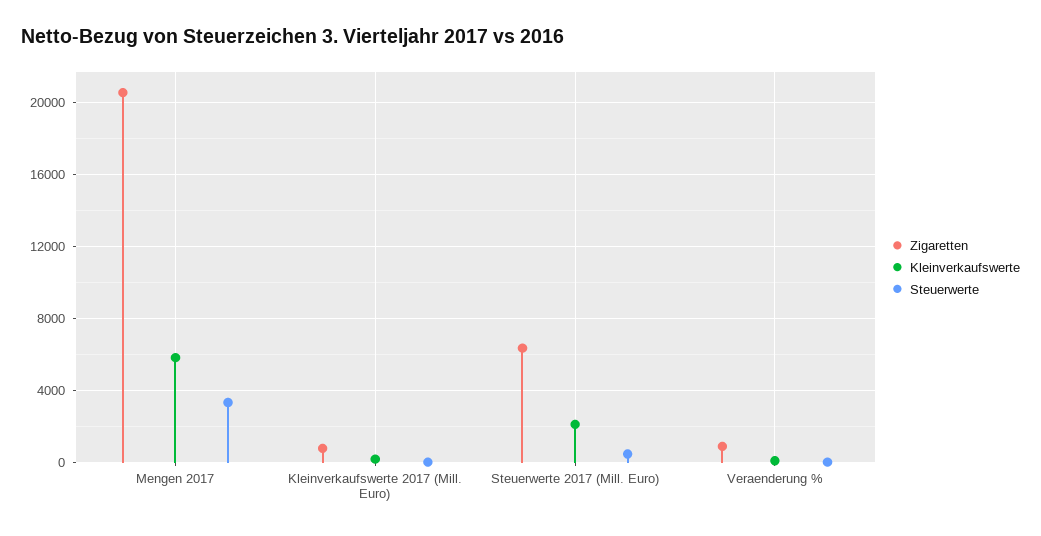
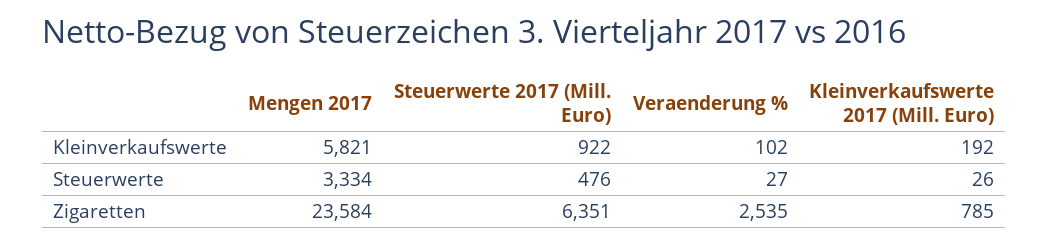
Zigaretten, Mengen 2017: 20500 -> 23584
Kleinverkaufswerte, Steuerwerte 2017 (Mill. Euro): 2000 -> 922
Zigaretten, Veraenderung %: 1000 -> 2535

